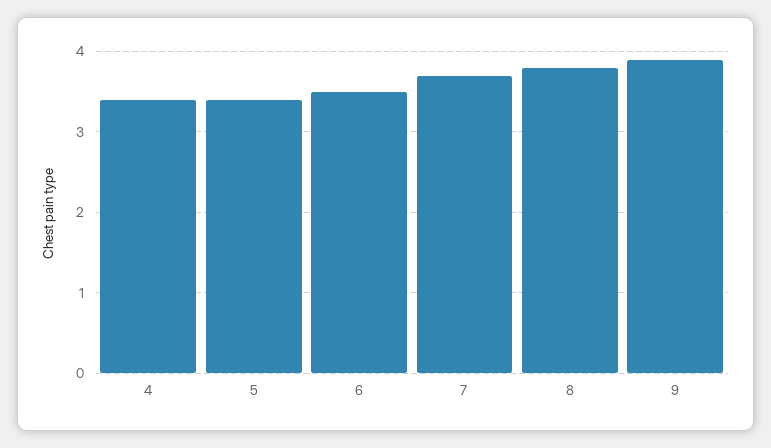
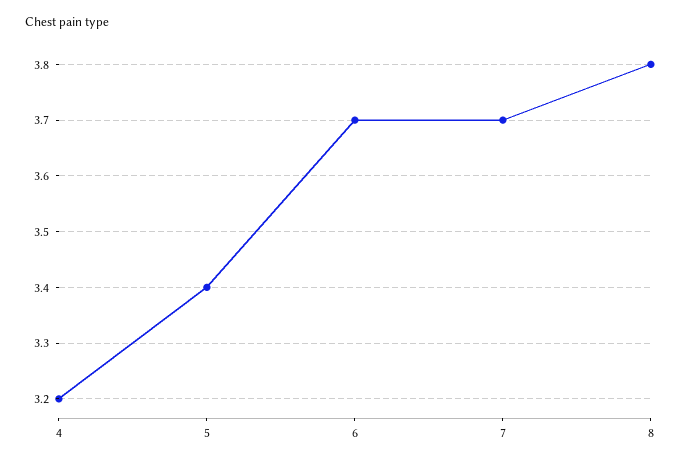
4: 3.4 -> 3.2
6: 3.5 -> 3.7
9: 3.9 -> none

